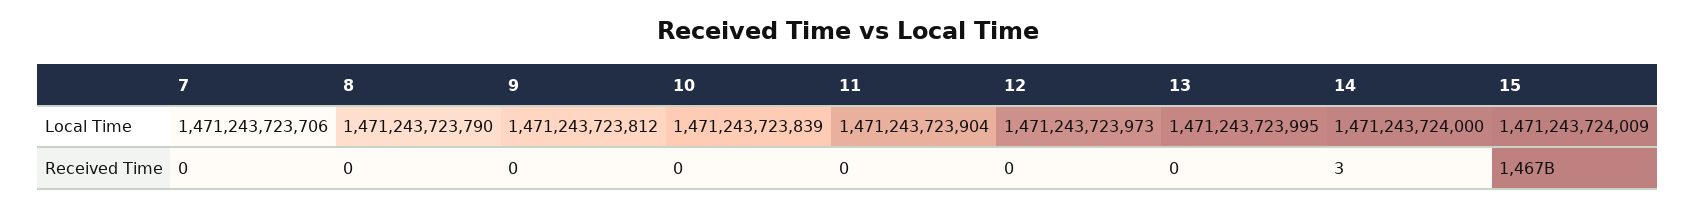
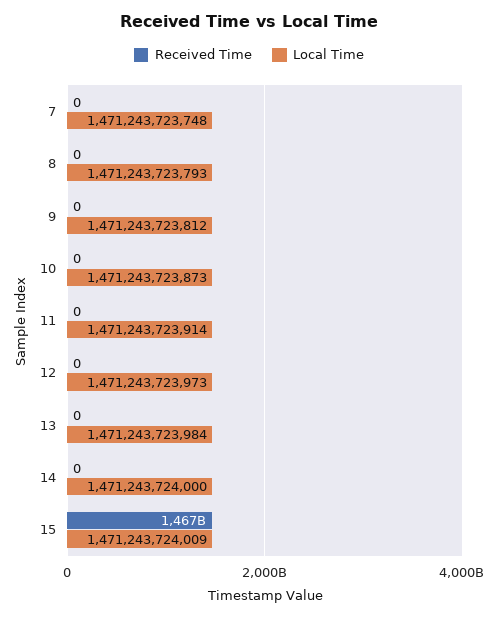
Local Time, 7: 1471243723706 -> 1471243723748
Local Time, 8: 1471243723790 -> 1471243723793
Local Time, 10: 1471243723839 -> 1471243723873
Local Time, 11: 1471243723904 -> 1471243723914
Local Time, 13: 1471243723995 -> 1471243723984
Received Time, 14: 3 -> 0

